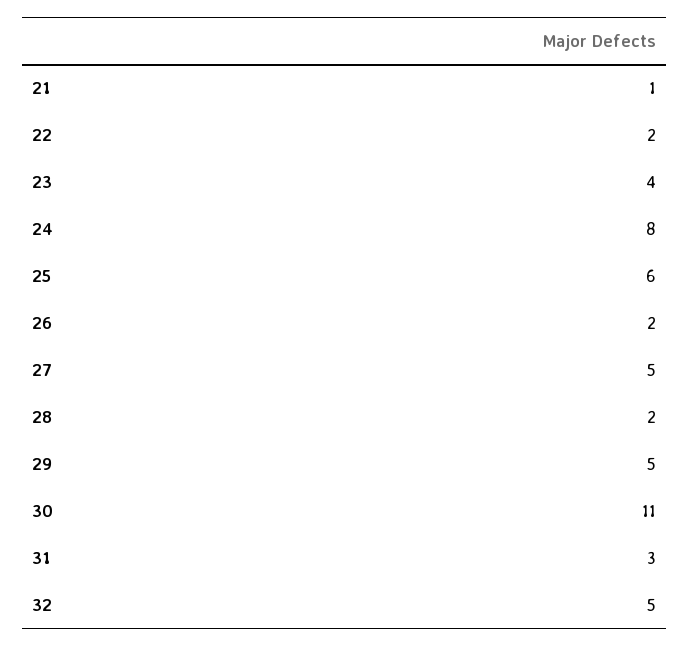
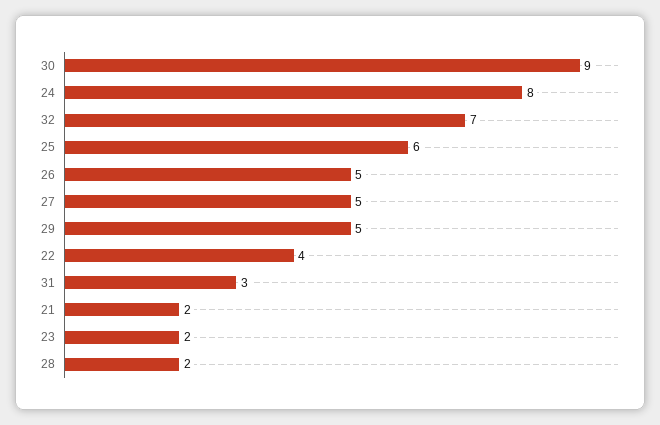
21: 1 -> 2
22: 2 -> 4
23: 4 -> 2
26: 2 -> 5
30: 11 -> 9
32: 5 -> 7

